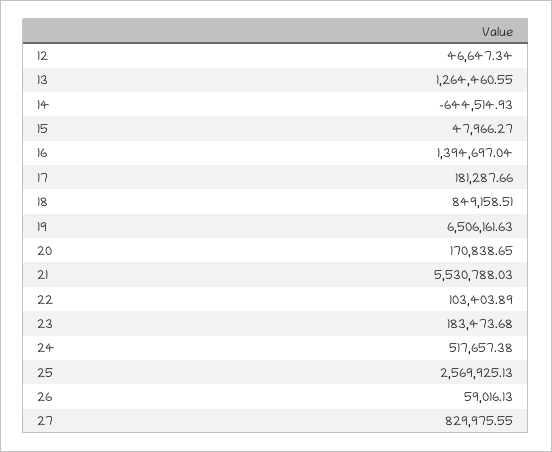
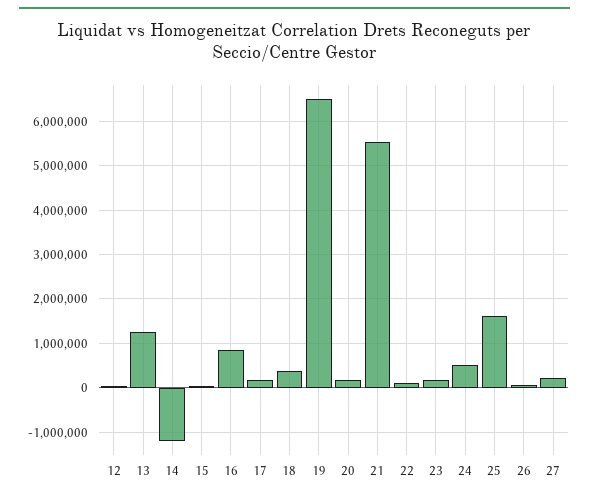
14: -644514.93 -> -1200000
16: 1394697.04 -> 800000
18: 849158.51 -> 400000
25: 2569925.13 -> 1600000
27: 829975.55 -> 200000

